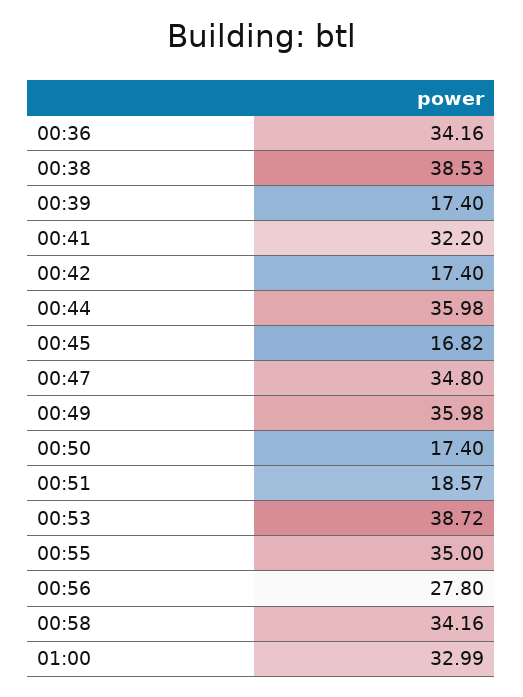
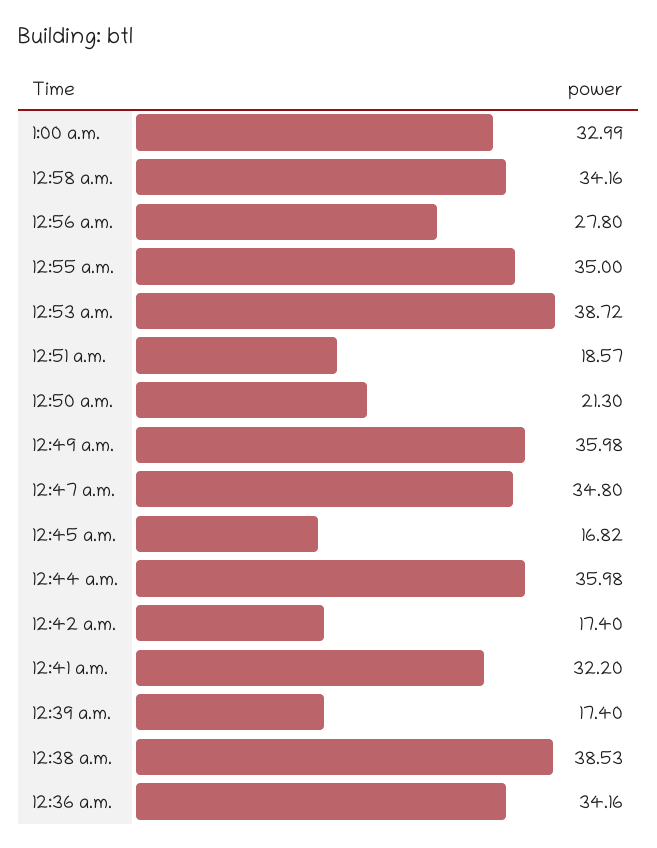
00:50: 17.4 -> 21.3

